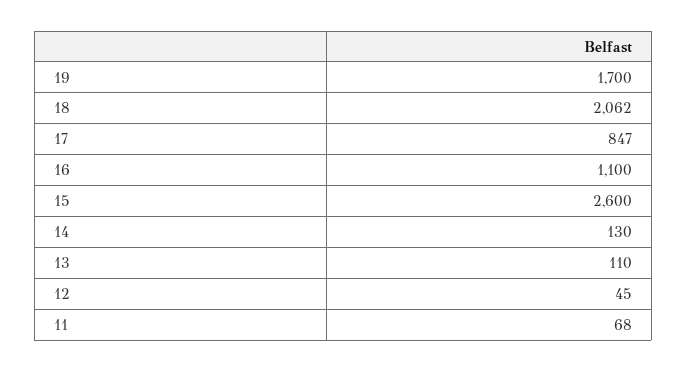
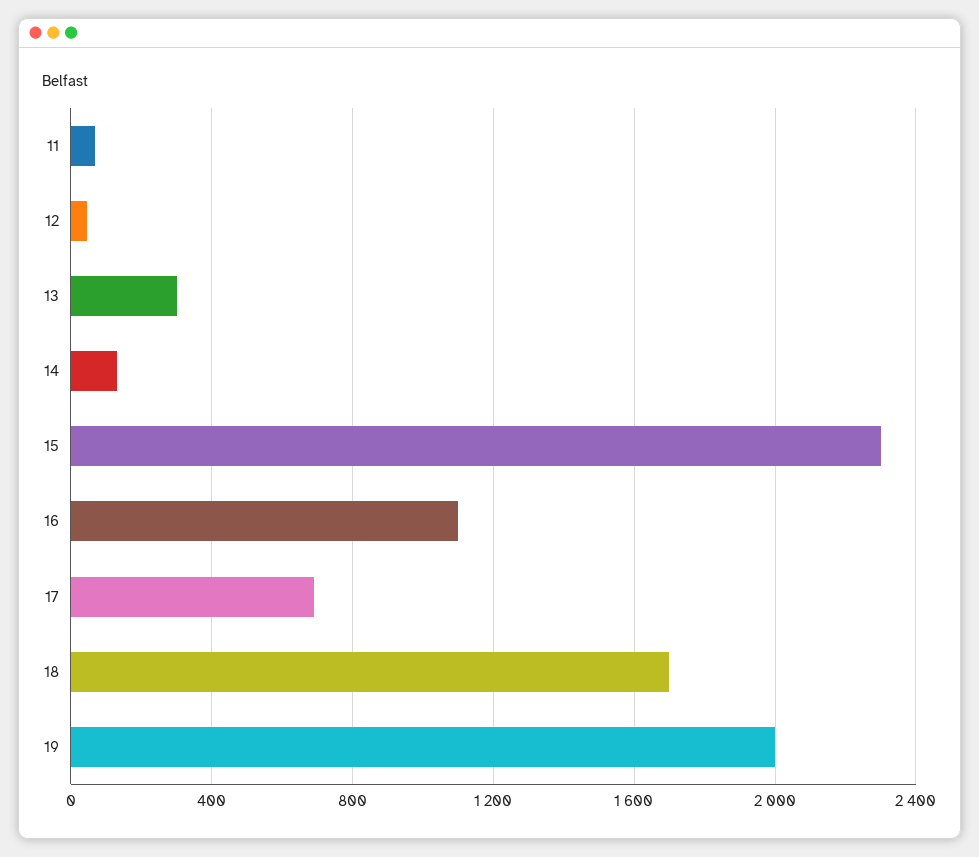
19: 1700 -> 2000
18: 2062 -> 1700
17: 847 -> 700
15: 2600 -> 2300
13: 110 -> 300

